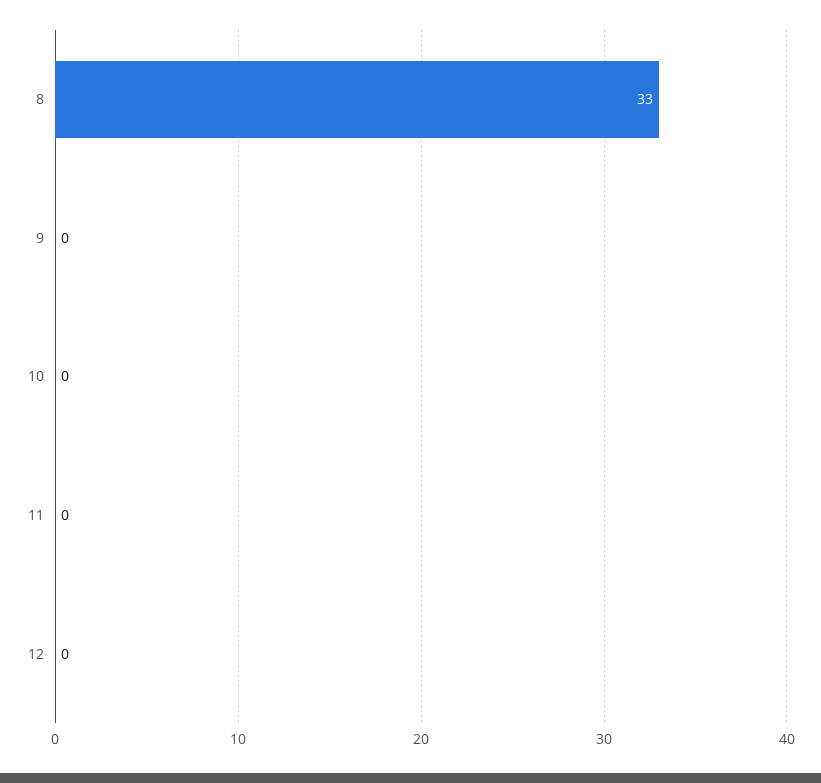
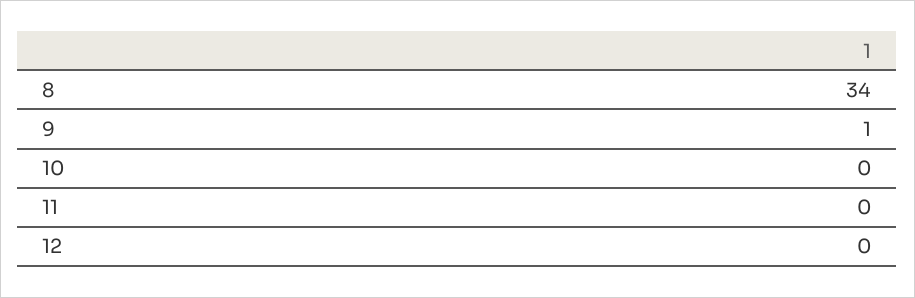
8: 33 -> 34
9: 0 -> 1

